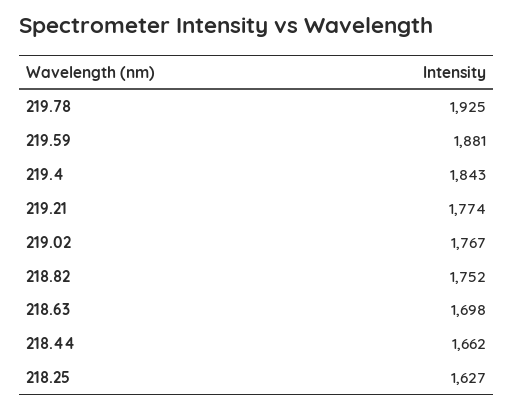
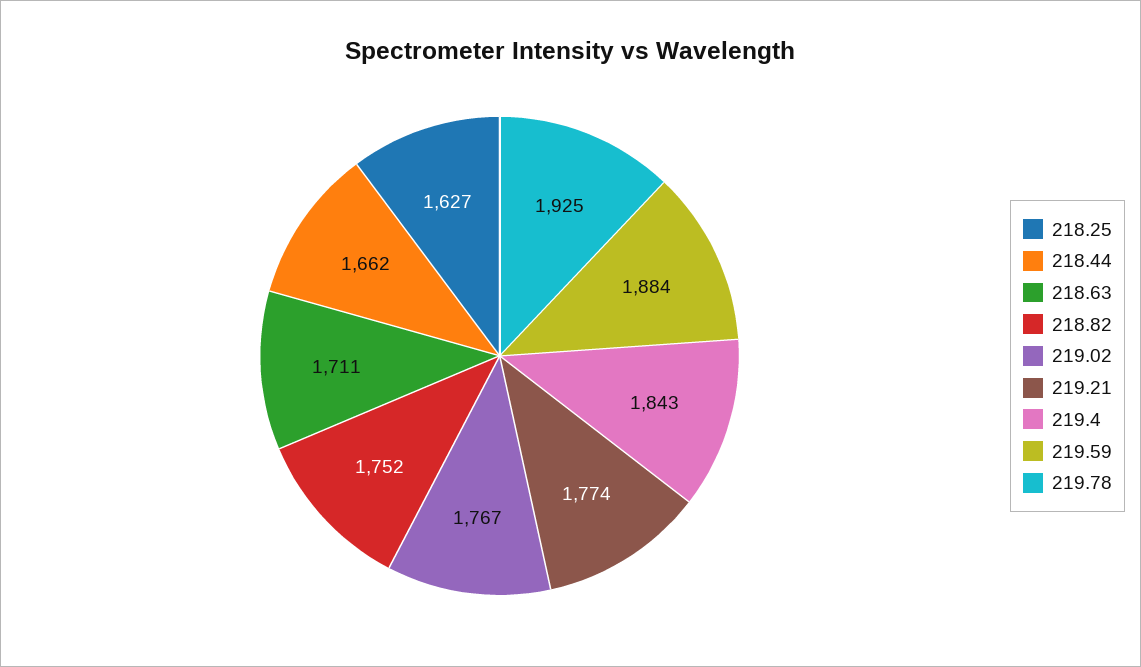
219.59: 1881 -> 1884
218.63: 1698 -> 1711

